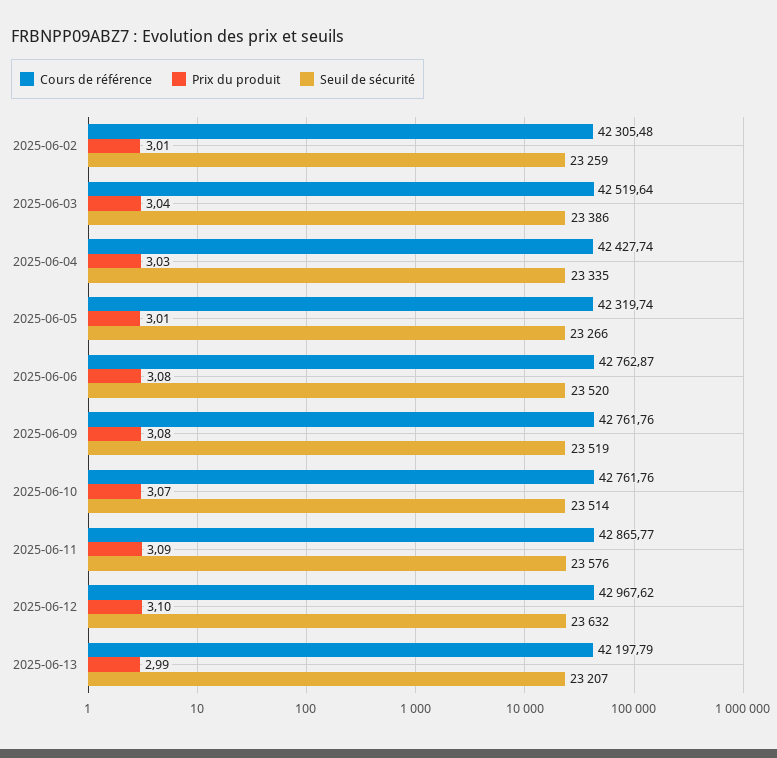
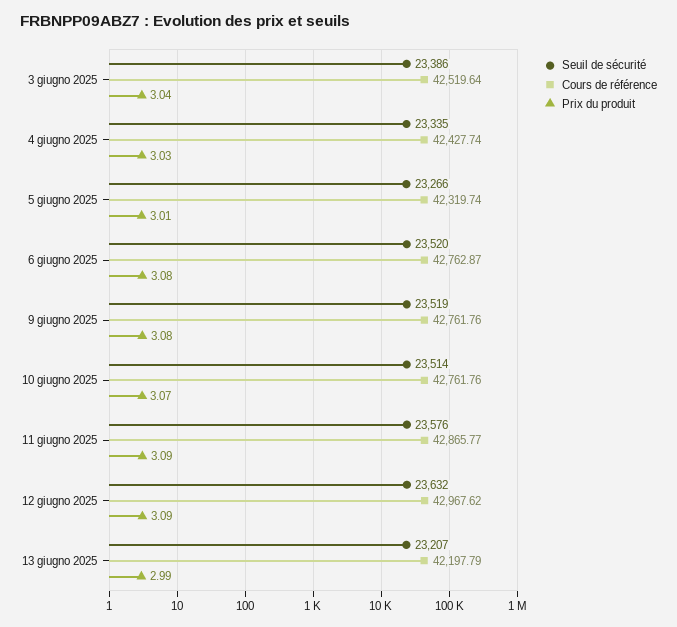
Cours de référence, 2025-06-02: 42305.48 -> none
Prix du produit, 2025-06-02: 3.01 -> none
Seuil de sécurité, 2025-06-02: 23259 -> none
Prix du produit, 2025-06-12: 3.1 -> 3.09

